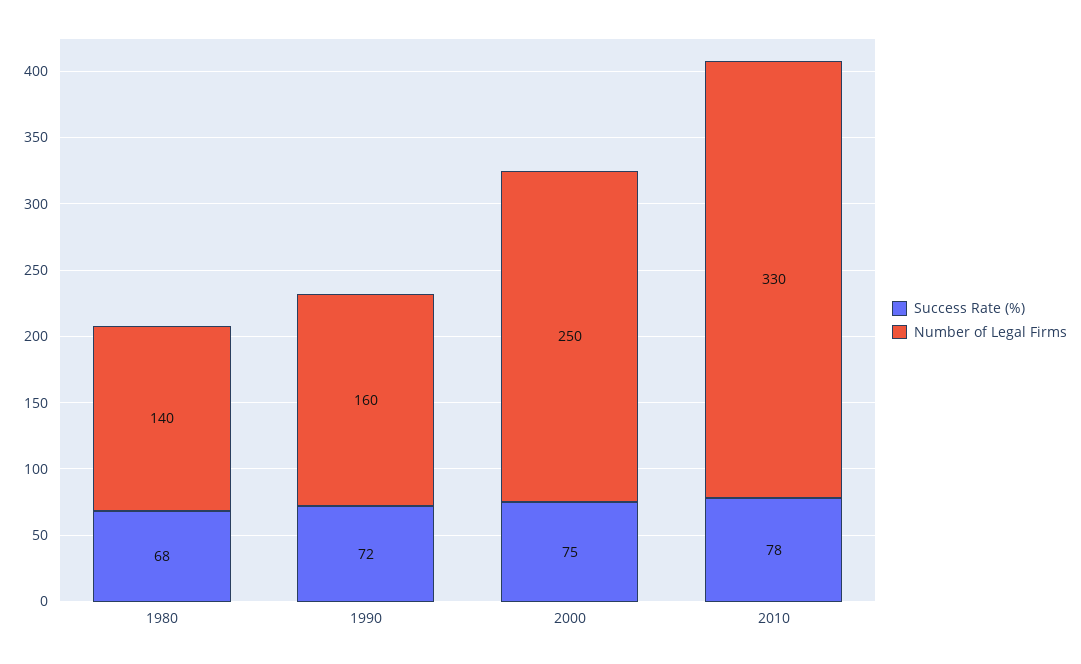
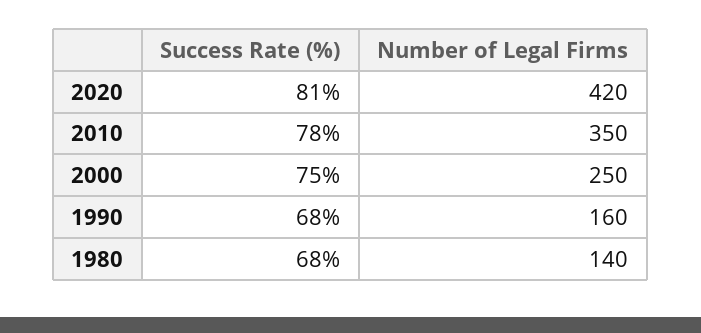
Success Rate (%), 1990: 72 -> 68
Number of Legal Firms, 2010: 330 -> 350
Success Rate (%), 2020: none -> 81
Number of Legal Firms, 2020: none -> 420

